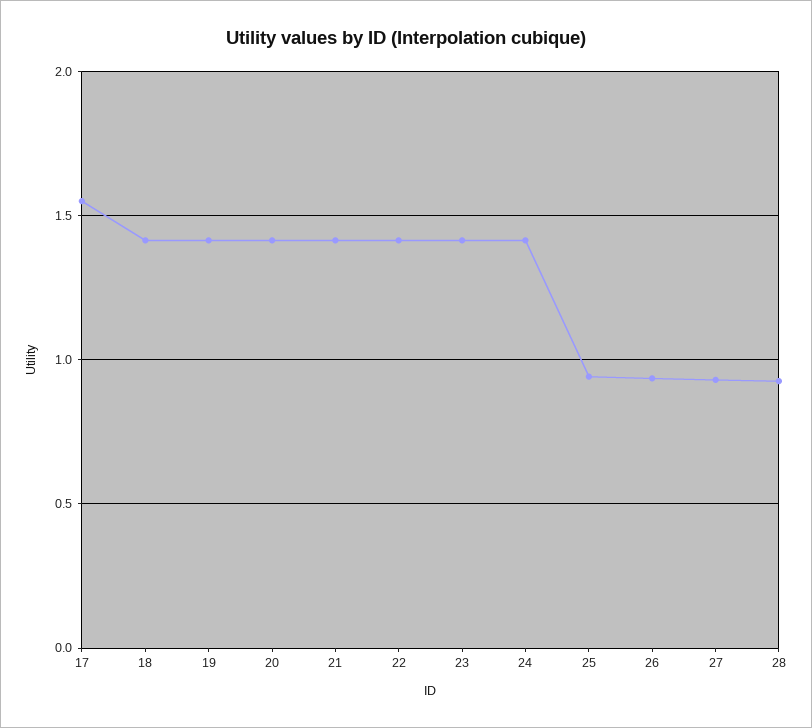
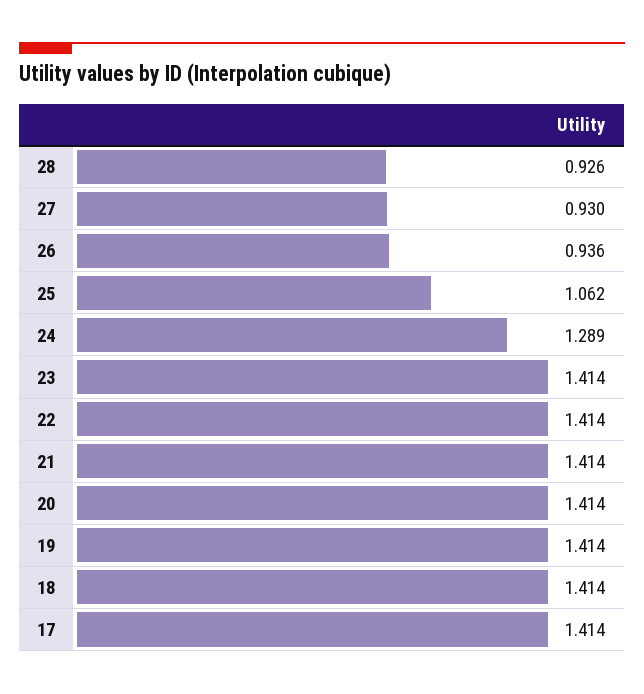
17: 1.55 -> 1.414
24: 1.4 -> 1.289
25: 0.95 -> 1.062

